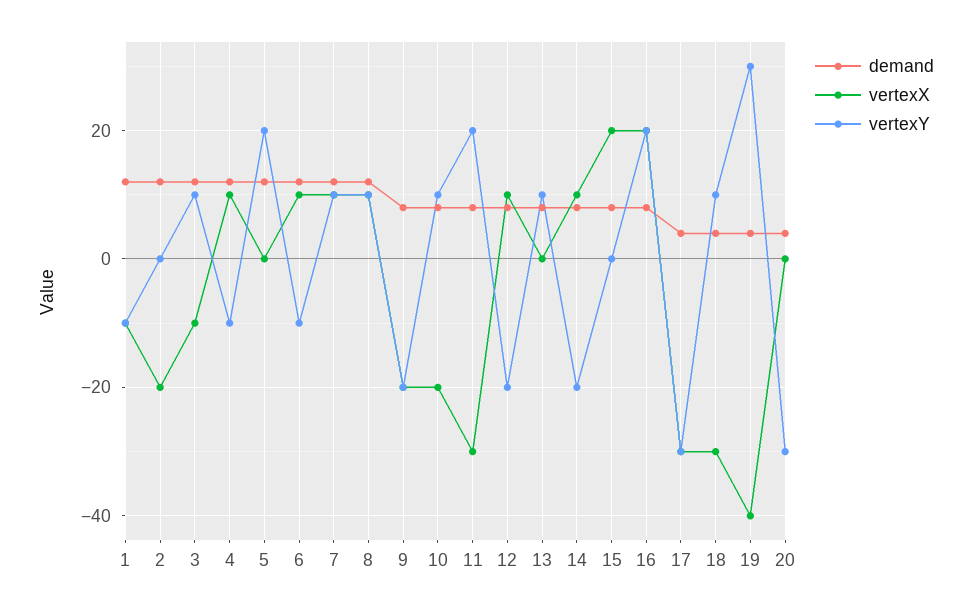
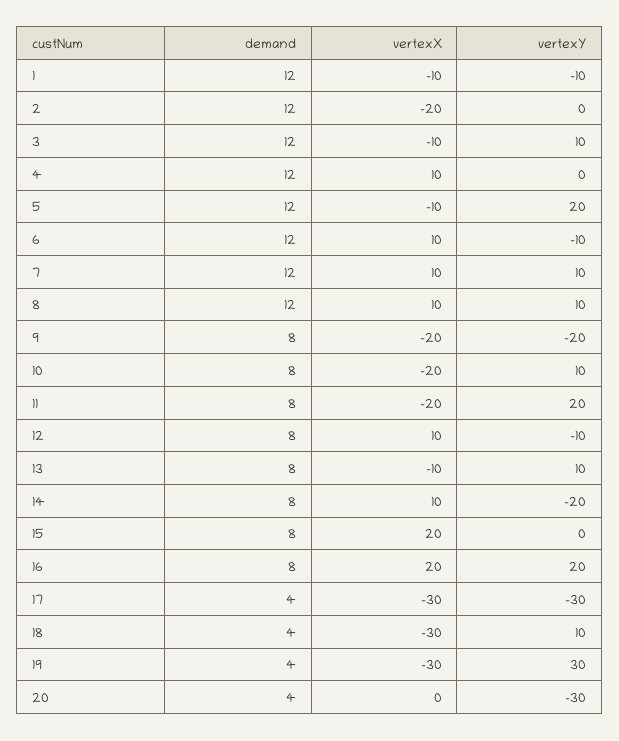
vertexY, 4: -10 -> 0
vertexX, 5: 0 -> -10
vertexX, 11: -30 -> -20
vertexY, 12: -20 -> -10
vertexX, 13: 0 -> -10
vertexX, 19: -40 -> -30

